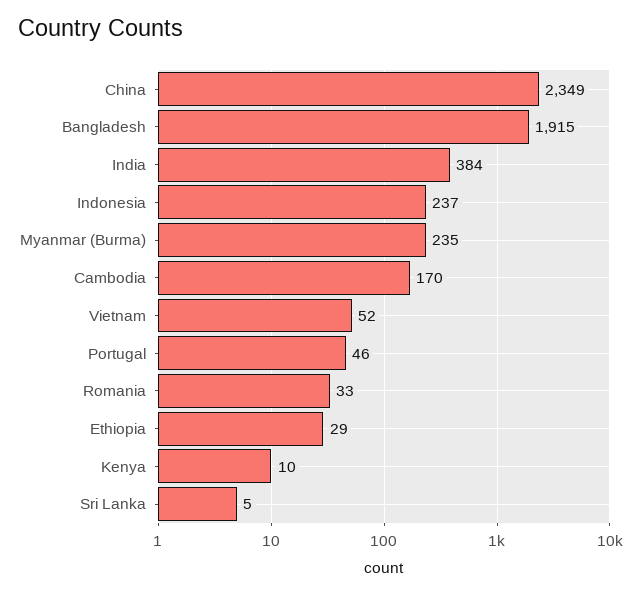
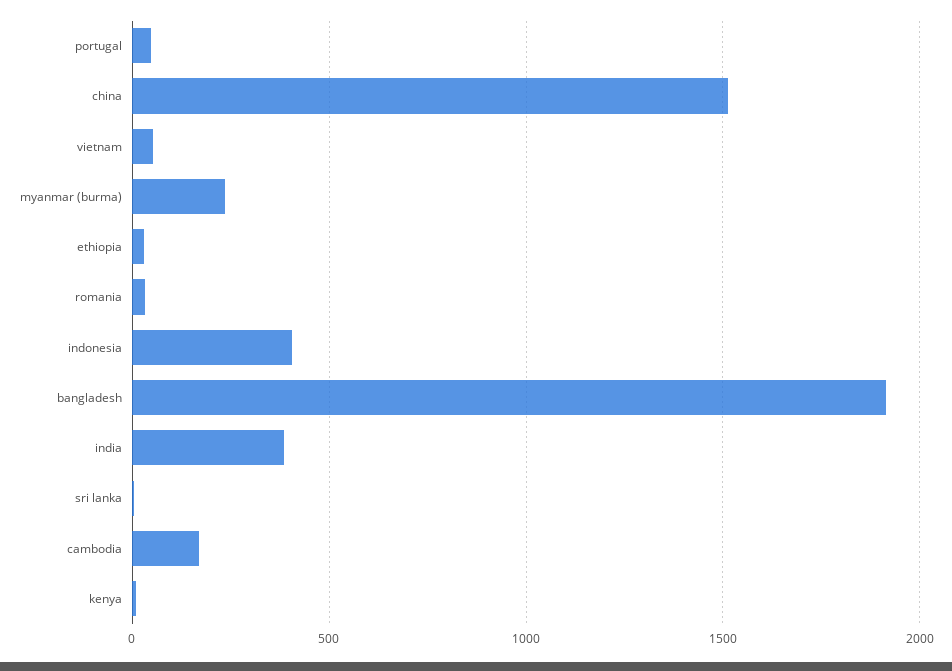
China: 2349 -> 1500
Indonesia: 237 -> 400

